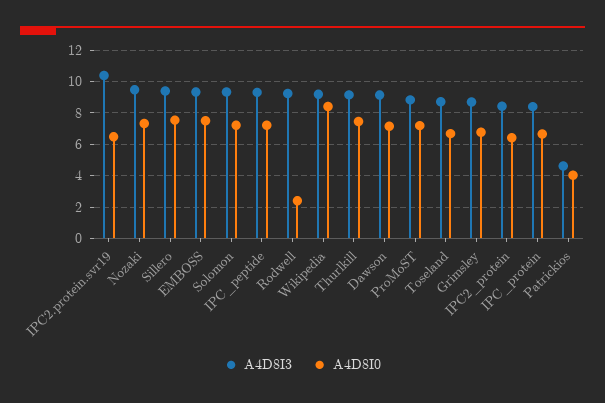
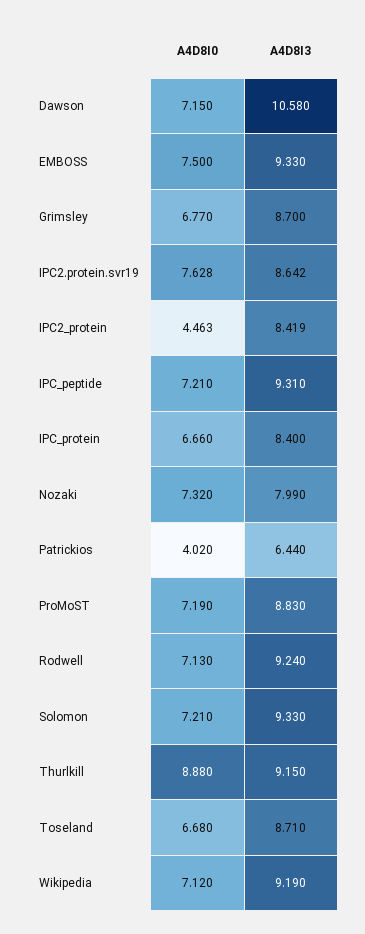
A4D8I3, IPC2.protein.svr19: 10.5 -> 8.642
A4D8I0, IPC2.protein.svr19: 6.5 -> 7.628
A4D8I3, Nozaki: 9.5 -> 7.99
A4D8I3, Sillero: 9.5 -> none
A4D8I0, Sillero: 7.5 -> none
A4D8I0, Rodwell: 2.5 -> 7.13
A4D8I0, Wikipedia: 8.5 -> 7.12
A4D8I0, Thurlkill: 7.5 -> 8.88
A4D8I3, Dawson: 9 -> 10.58
A4D8I0, IPC2_protein: 6.5 -> 4.463
A4D8I3, Patrickios: 4.5 -> 6.44

